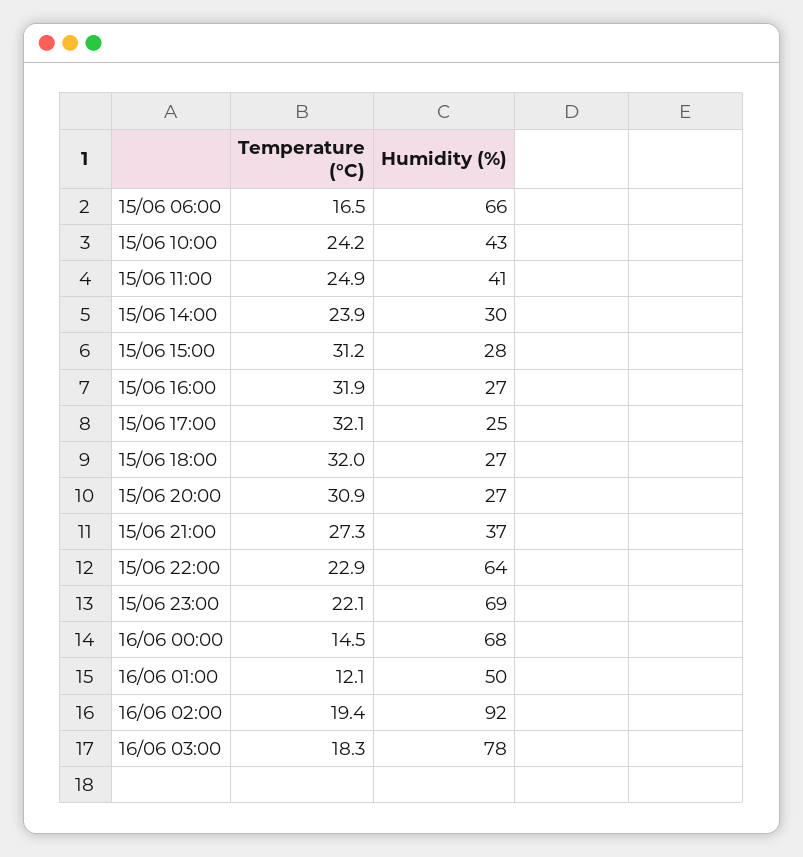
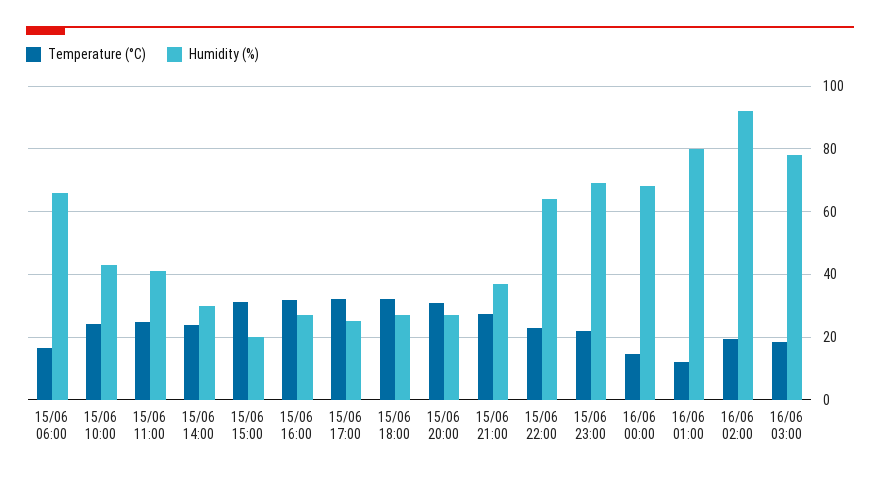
Humidity (%), 15/06 15:00: 28 -> 20
Humidity (%), 16/06 01:00: 50 -> 80

